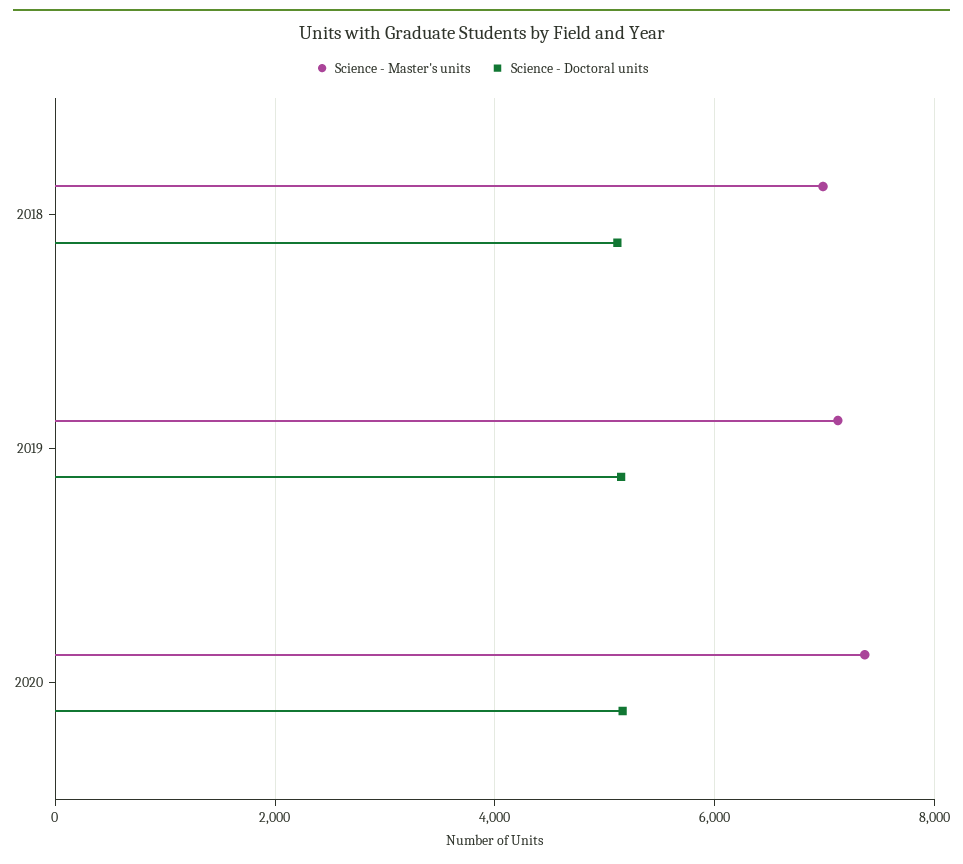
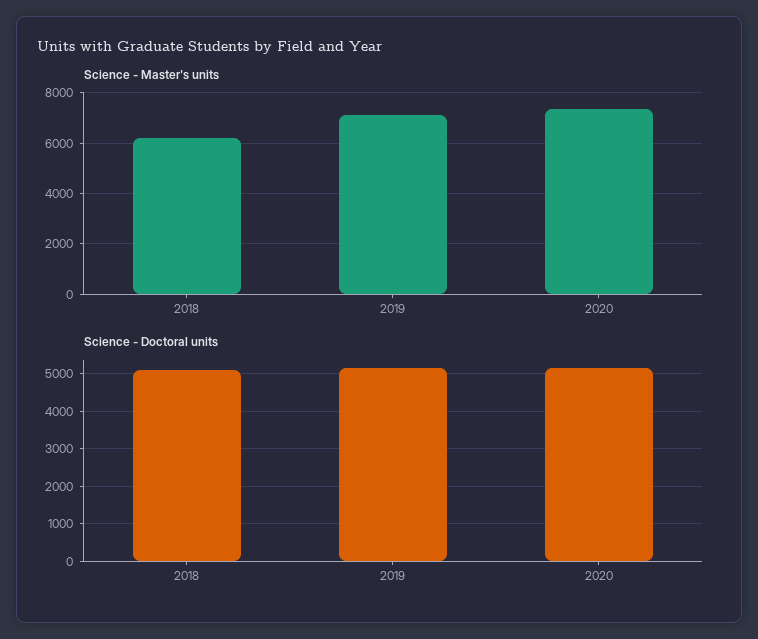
Science - Master's units, 2018: 7000 -> 6250

